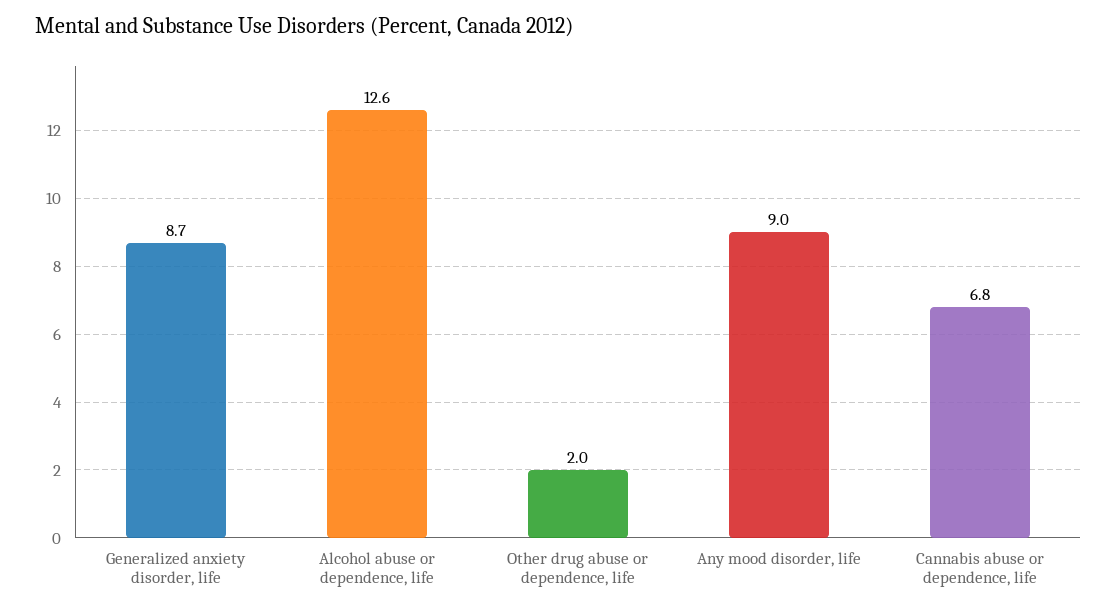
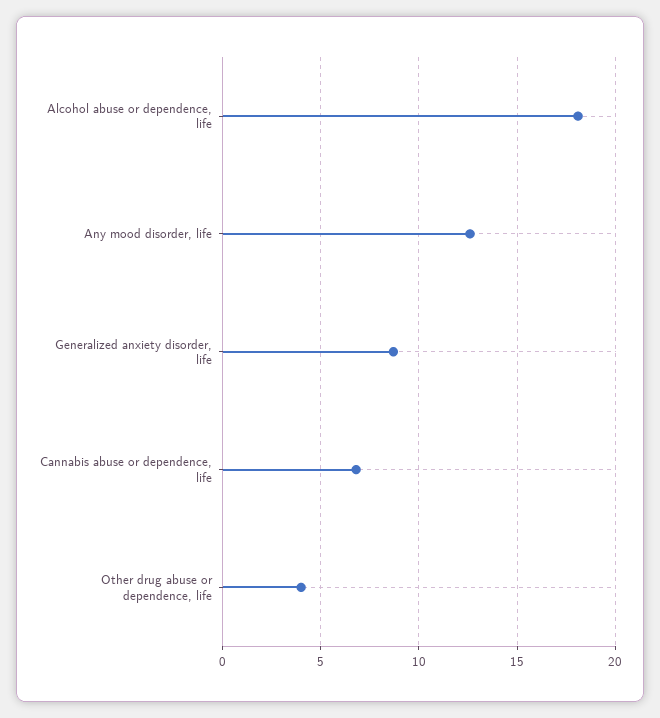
Alcohol abuse or dependence, life: 12.6 -> 18
Other drug abuse or dependence, life: 2 -> 4
Any mood disorder, life: 9 -> 12.5

